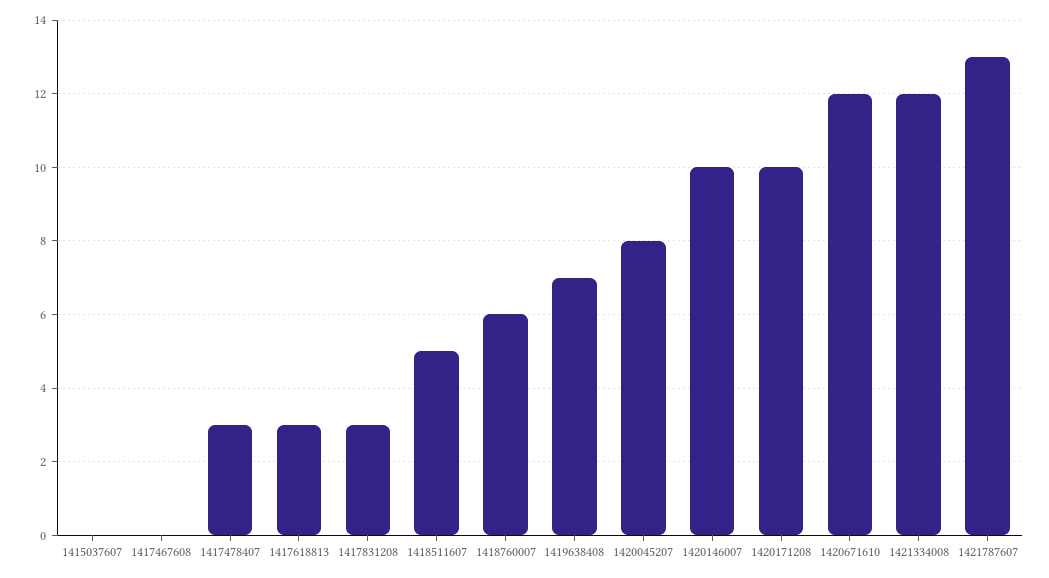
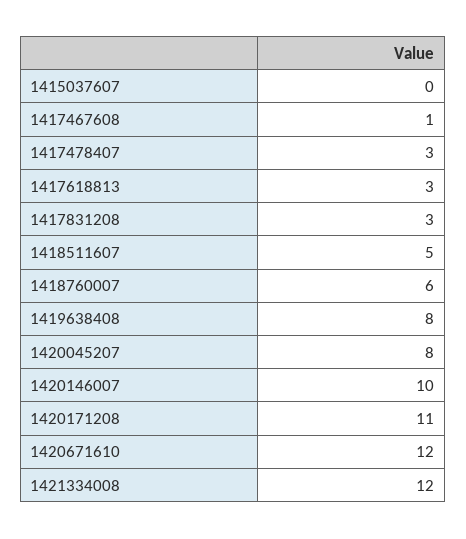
1417467608: 0 -> 1
1419638408: 7 -> 8
1420171208: 10 -> 11
1421787607: 13 -> none

